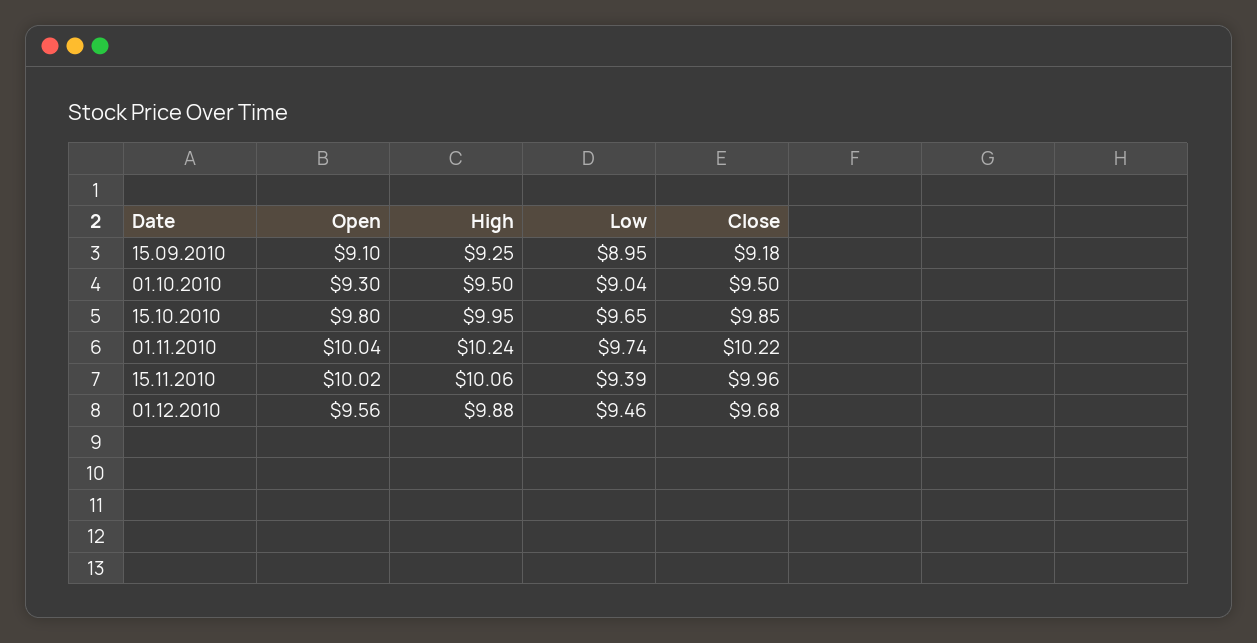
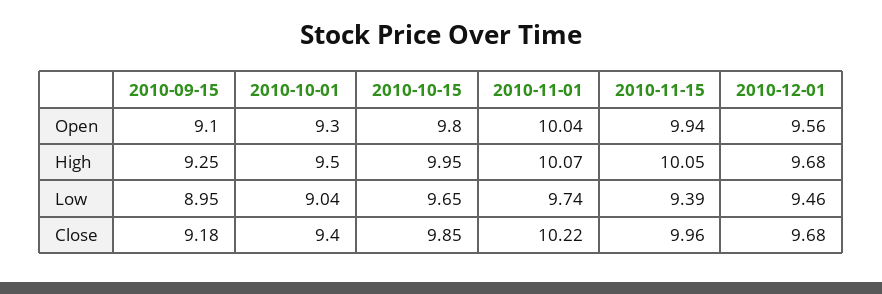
Close, 01.10.2010: 9.5 -> 9.4
High, 01.11.2010: 10.24 -> 10.07
Open, 15.11.2010: 10.02 -> 9.94
High, 15.11.2010: 10.06 -> 10.05
High, 01.12.2010: 9.88 -> 9.68

